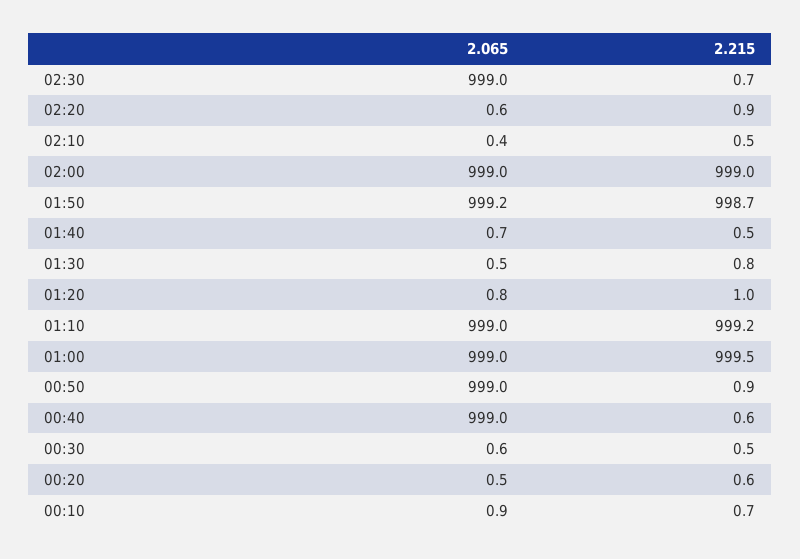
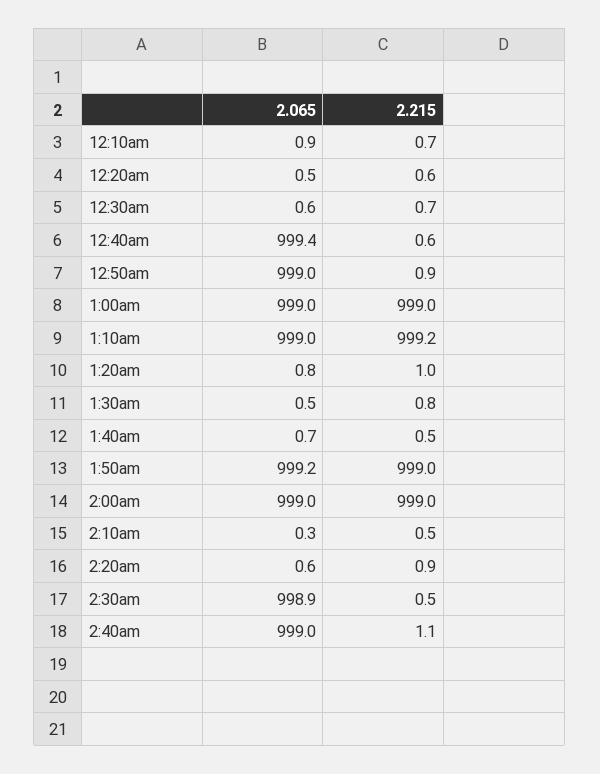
2.065, 02:30: 999 -> 998.9
2.215, 02:30: 0.7 -> 0.5
2.065, 02:10: 0.4 -> 0.3
2.215, 01:50: 998.7 -> 999
2.215, 01:00: 999.5 -> 999
2.065, 00:40: 999 -> 999.4
2.215, 00:30: 0.5 -> 0.7
2.065, 2:40am: none -> 999
2.215, 2:40am: none -> 1.1

